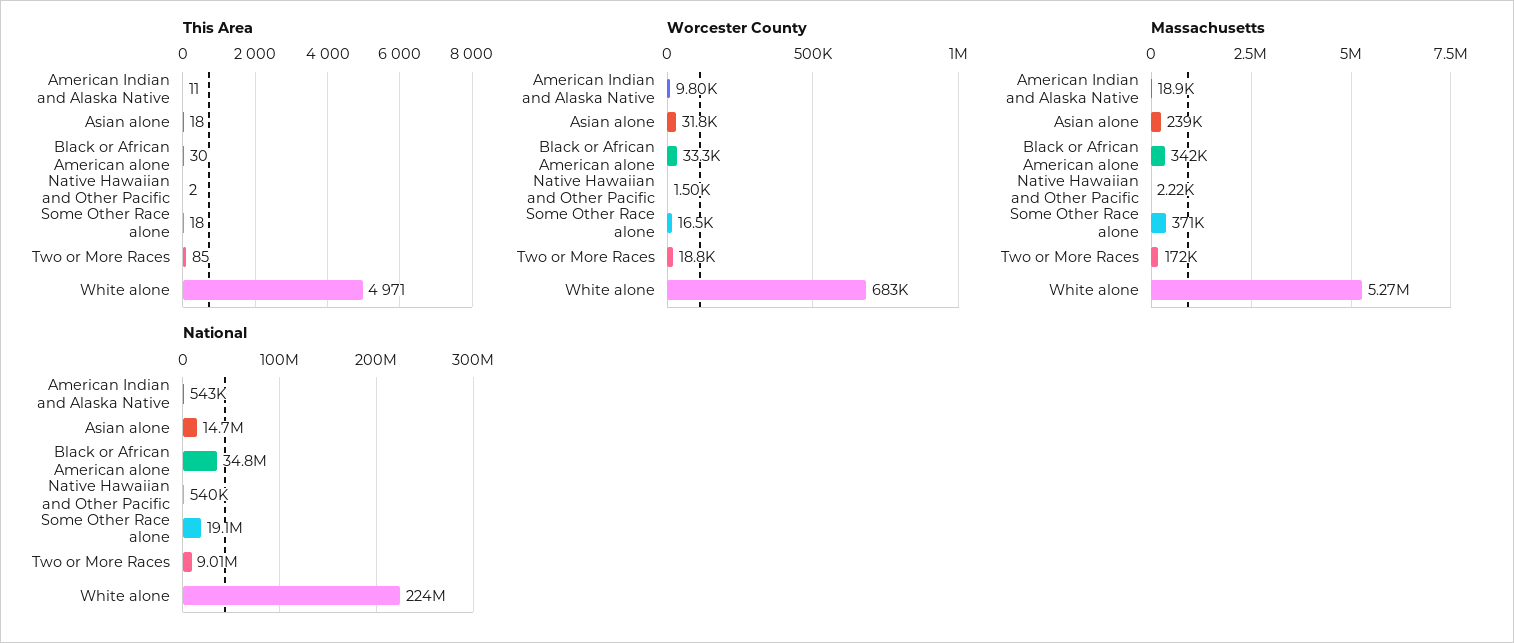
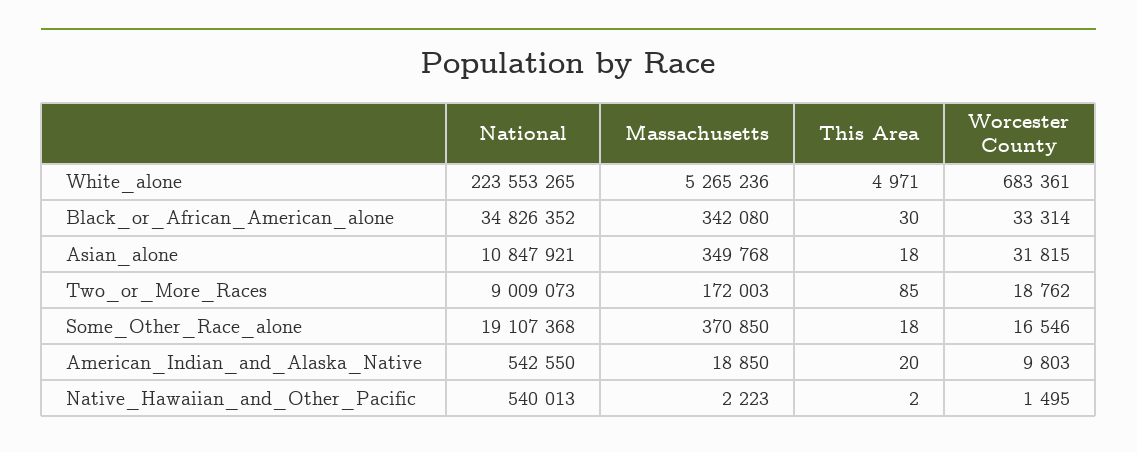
This Area, American Indian and Alaska Native: 11 -> 20
Massachusetts, Asian alone: 239000 -> 349768
National, Asian alone: 14700000 -> 10847921

